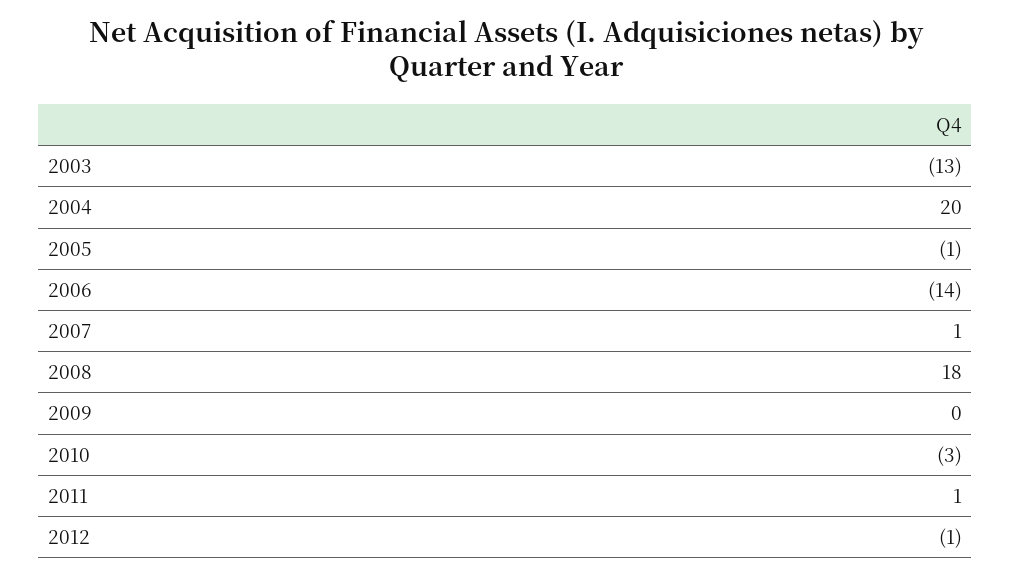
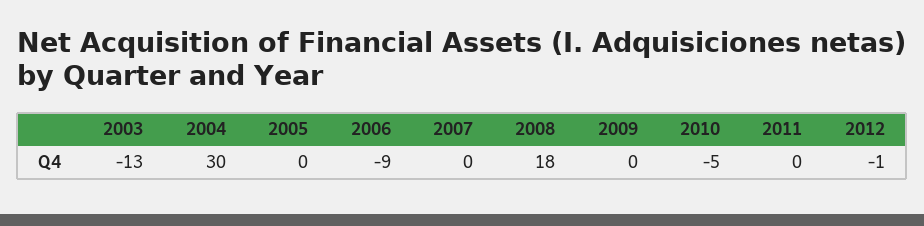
2004: 20 -> 30
2005: -1 -> 0
2006: -14 -> -9
2007: 1 -> 0
2010: -3 -> -5
2011: 1 -> 0

